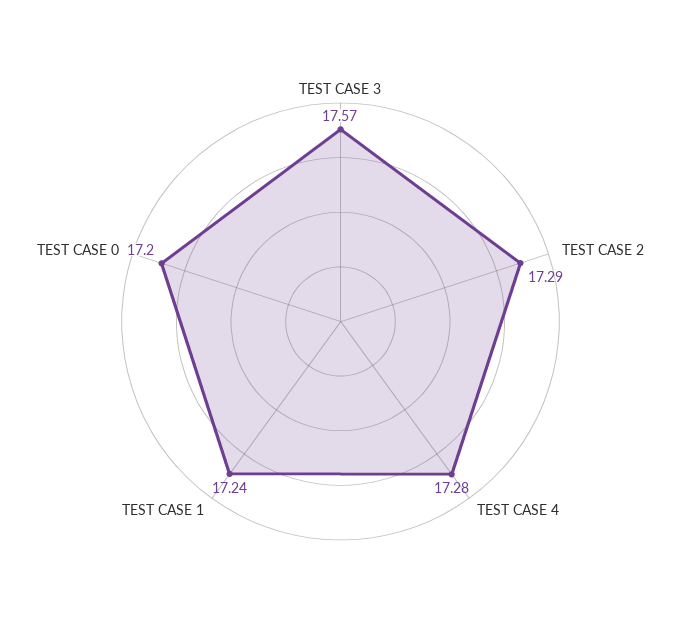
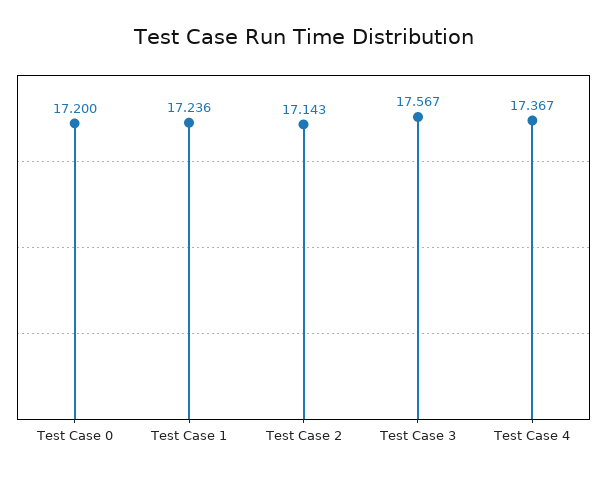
TEST CASE 2: 17.29 -> 17.143
TEST CASE 4: 17.28 -> 17.367

